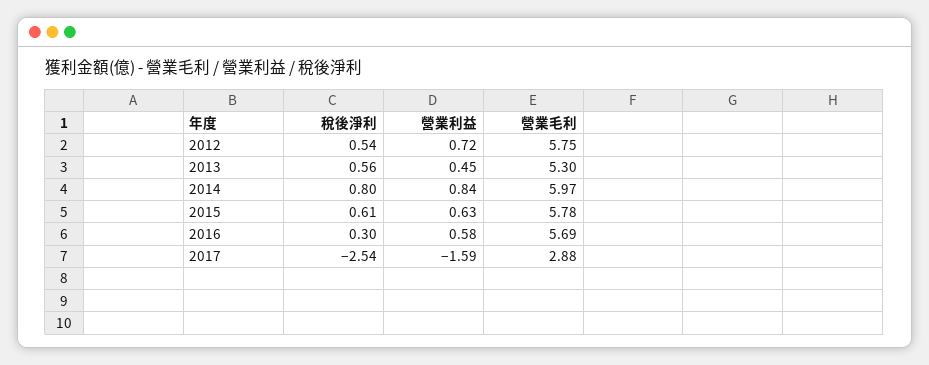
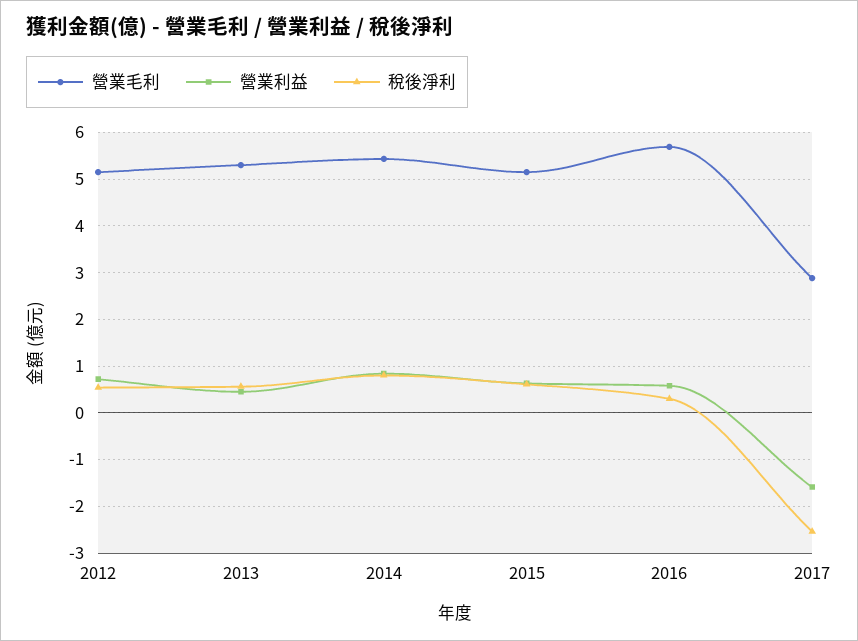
營業毛利, 2012: 5.75 -> 5.2
營業毛利, 2014: 5.97 -> 5.4
營業毛利, 2015: 5.78 -> 5.2

